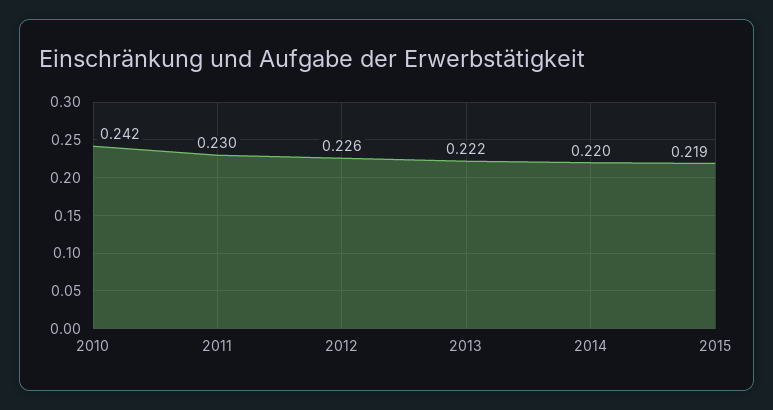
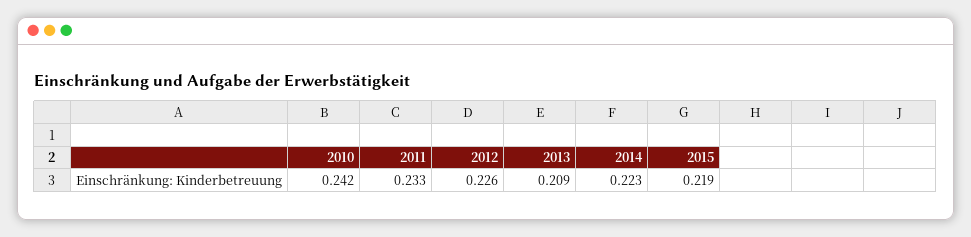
2011: 0.23 -> 0.233
2013: 0.222 -> 0.209
2014: 0.22 -> 0.223

